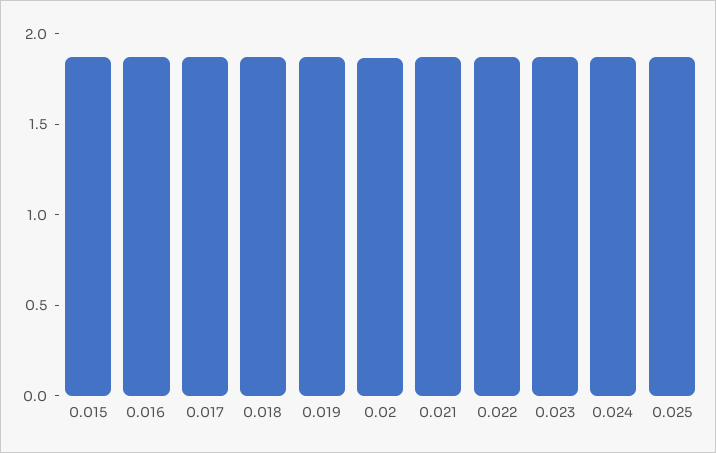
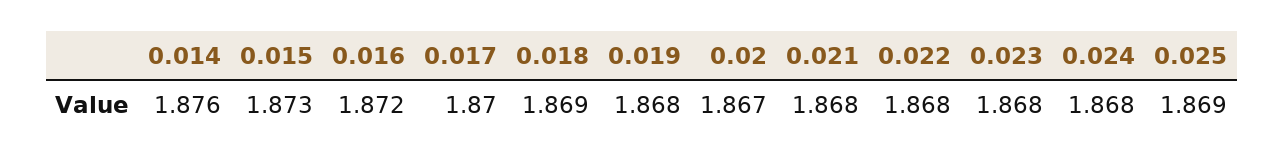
0.014: none -> 1.876

